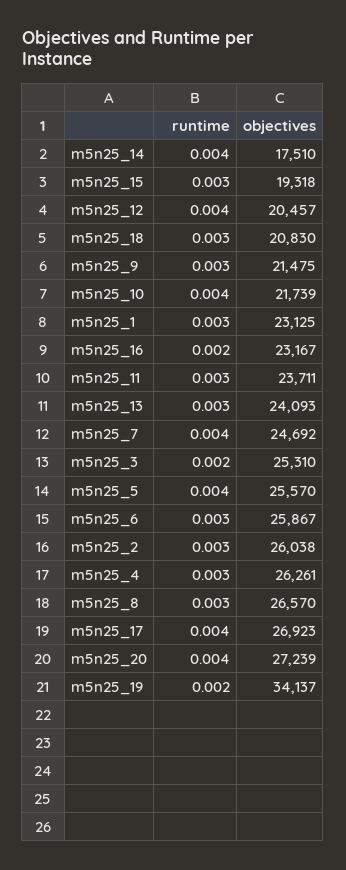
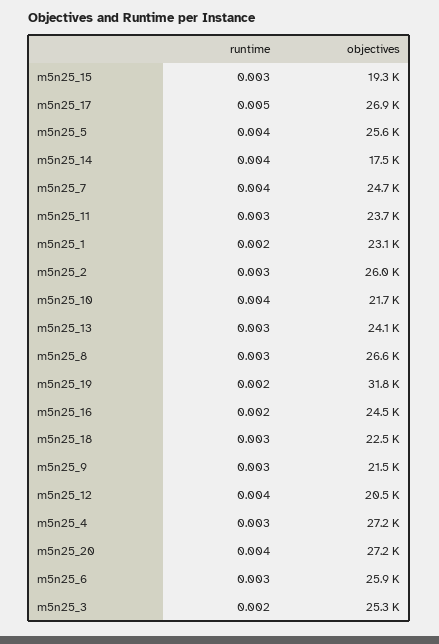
objectives, m5n25_18: 20830 -> 22500
runtime, m5n25_1: 0.003 -> 0.002
objectives, m5n25_16: 23167 -> 24500
objectives, m5n25_4: 26261 -> 27200
runtime, m5n25_17: 0.004 -> 0.005
objectives, m5n25_19: 34137 -> 31800

